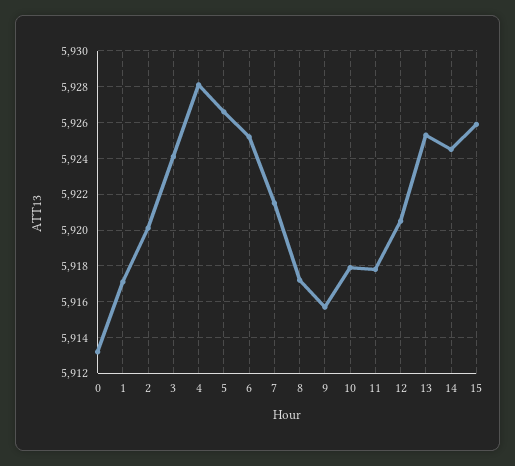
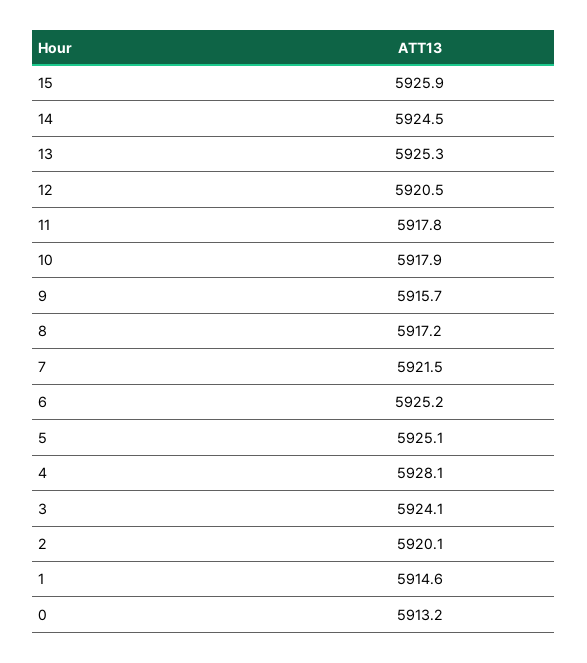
1: 5917 -> 5914.6
5: 5926.5 -> 5925.1

